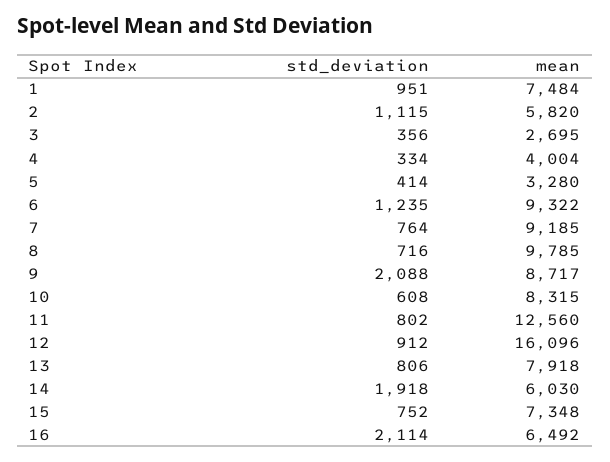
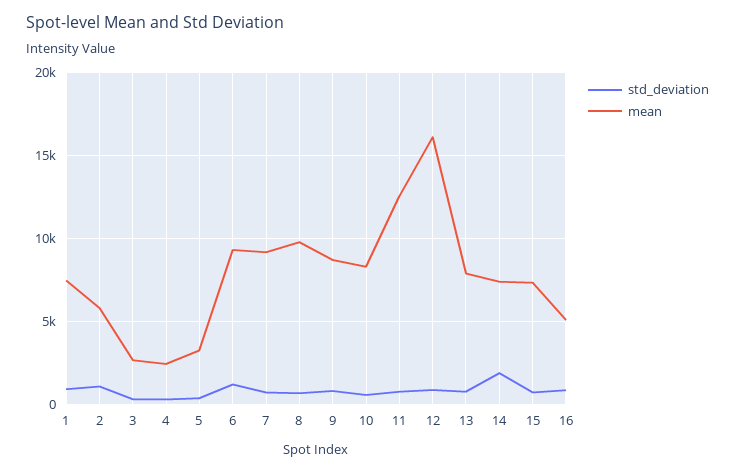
mean, 4: 4004 -> 2500
std_deviation, 9: 2088 -> 1000
mean, 14: 6030 -> 7500
std_deviation, 16: 2114 -> 1000
mean, 16: 6492 -> 5000

